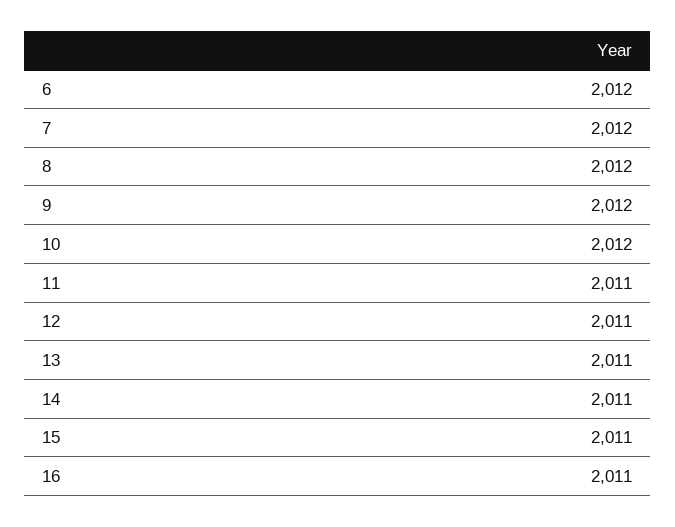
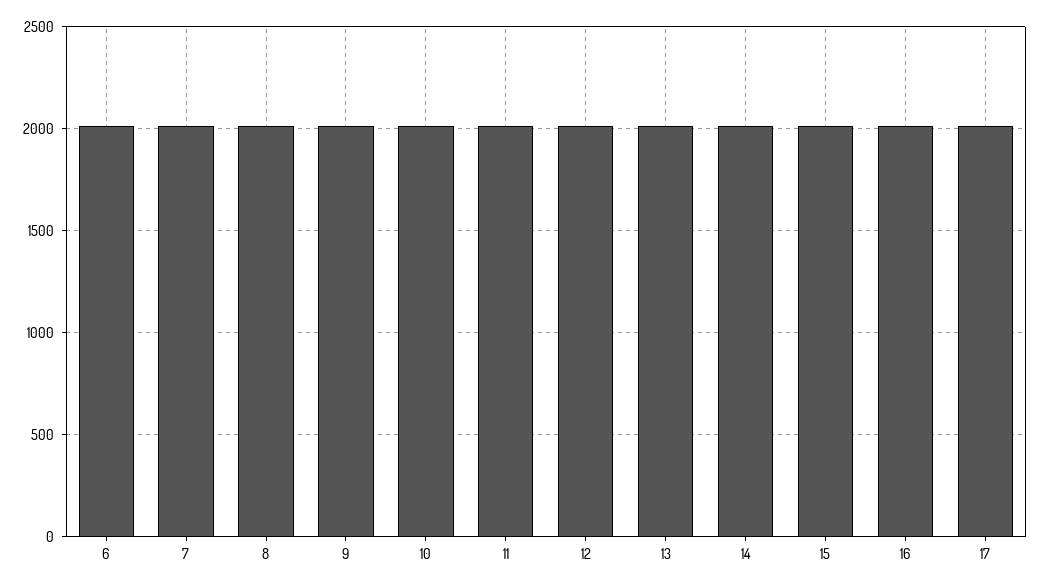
17: none -> 2000

